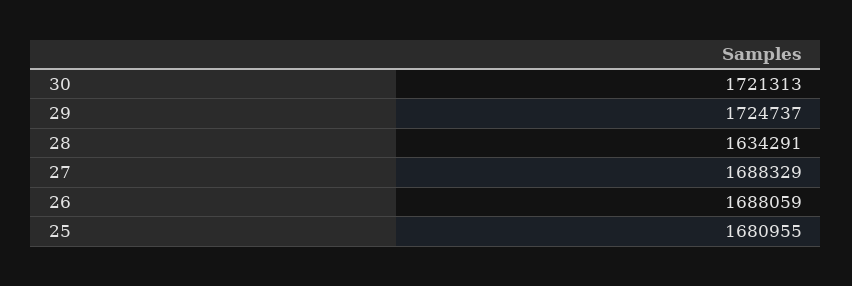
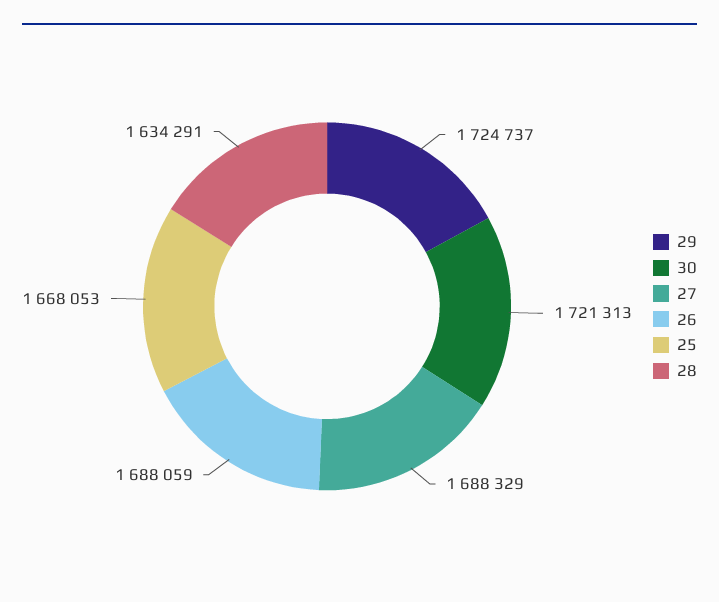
25: 1680955 -> 1668053

